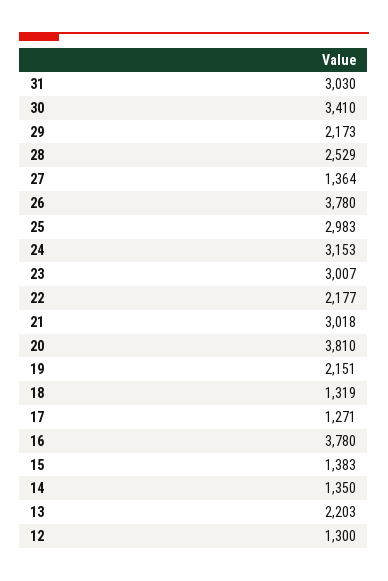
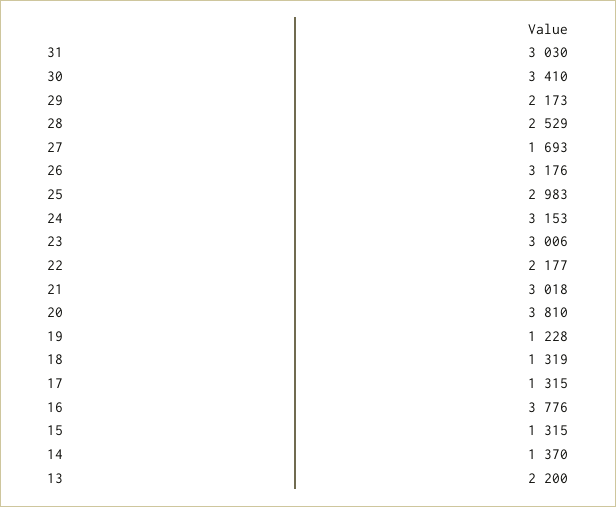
27: 1364 -> 1693
26: 3780 -> 3176
23: 3007 -> 3006
19: 2151 -> 1228
17: 1271 -> 1315
16: 3780 -> 3776
15: 1383 -> 1315
14: 1350 -> 1370
13: 2203 -> 2200
12: 1300 -> none

